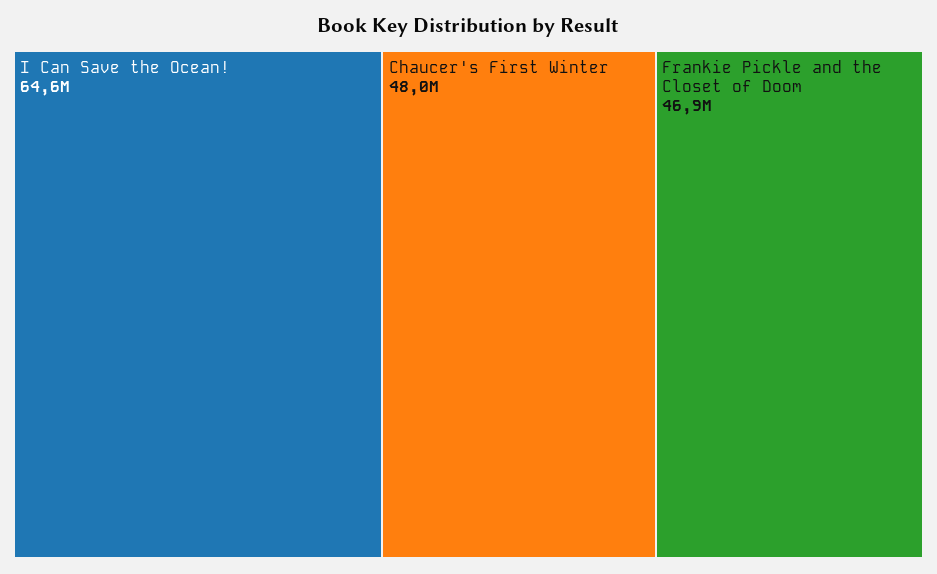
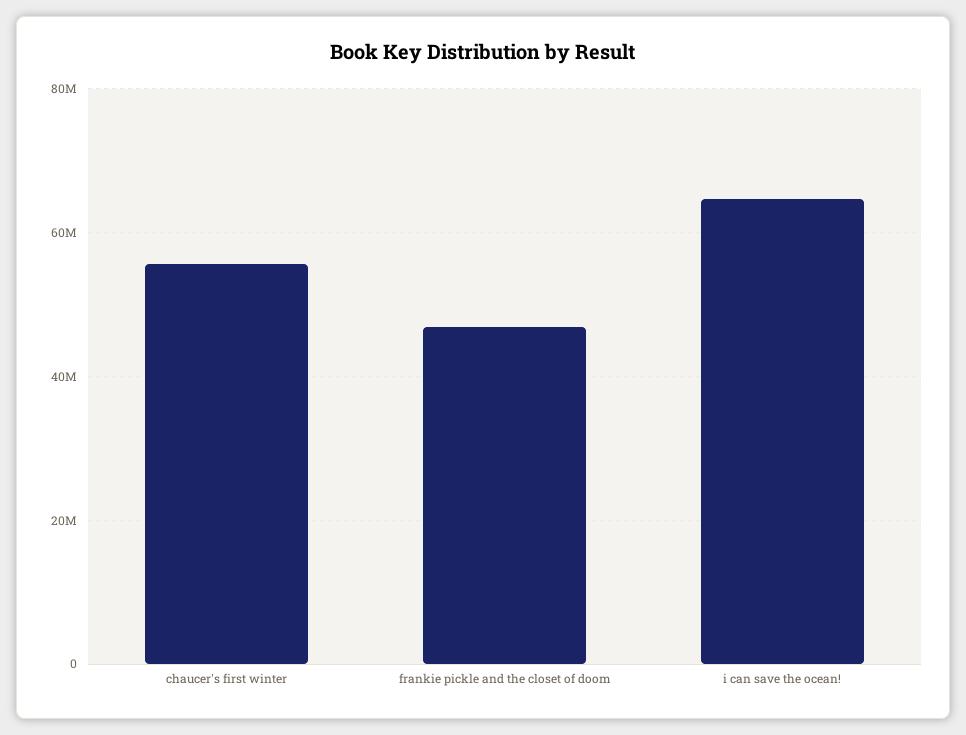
Chaucer's First Winter: 48000000 -> 56000000

